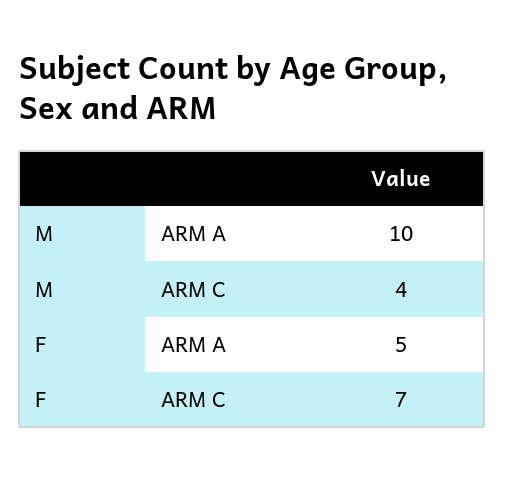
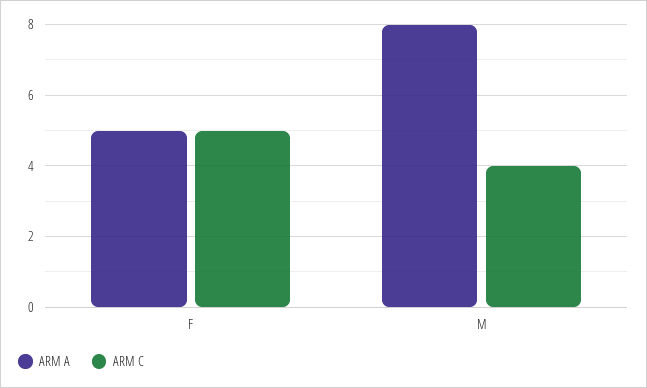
ARM A, M: 10 -> 8
ARM C, F: 7 -> 5

